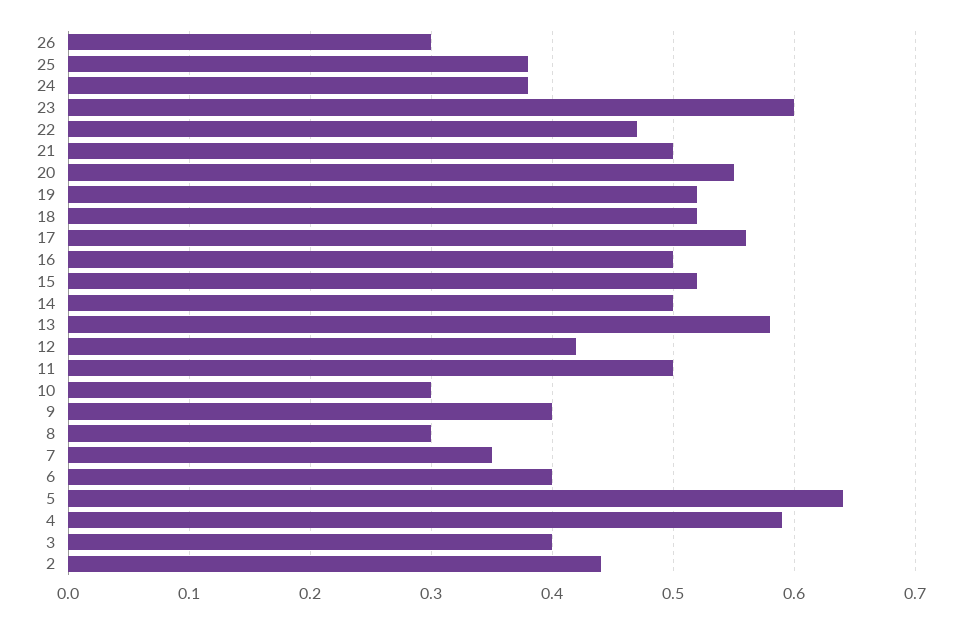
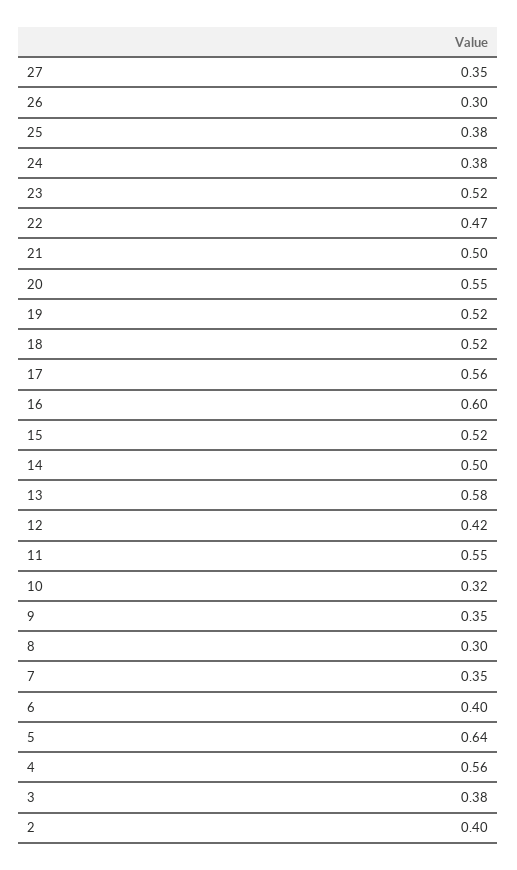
23: 0.6 -> 0.52
16: 0.5 -> 0.6
11: 0.5 -> 0.55
10: 0.3 -> 0.32
9: 0.4 -> 0.35
4: 0.59 -> 0.56
3: 0.4 -> 0.38
2: 0.44 -> 0.4
27: none -> 0.35

